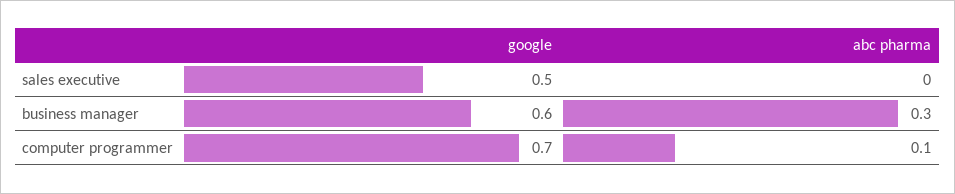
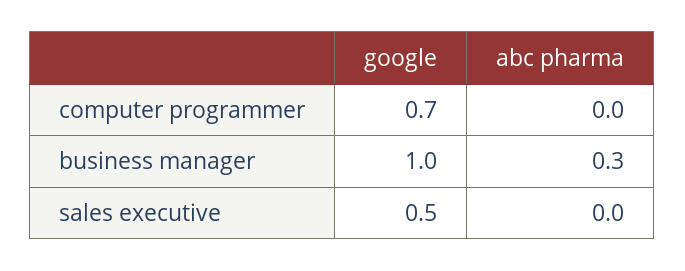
google, business manager: 0.6 -> 1
abc pharma, computer programmer: 0.1 -> 0

